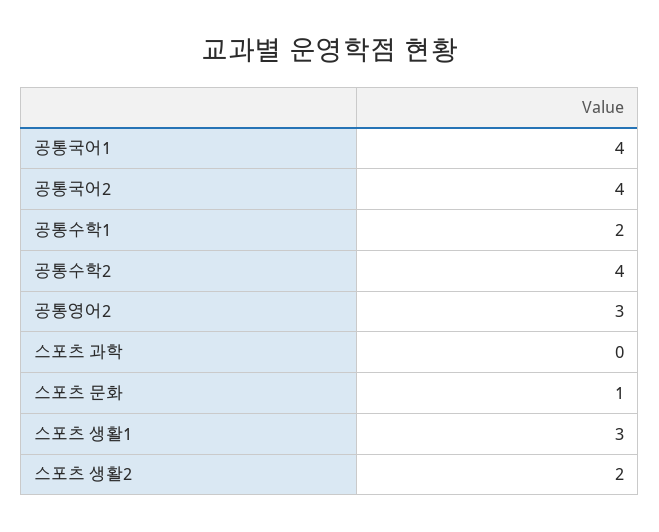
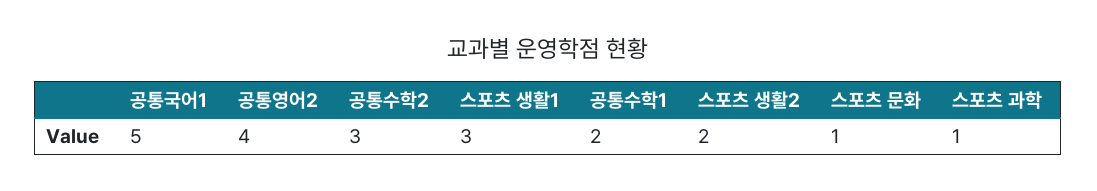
공통국어1: 4 -> 5
공통국어2: 4 -> none
공통수학2: 4 -> 3
공통영어2: 3 -> 4
스포츠 과학: 0 -> 1

